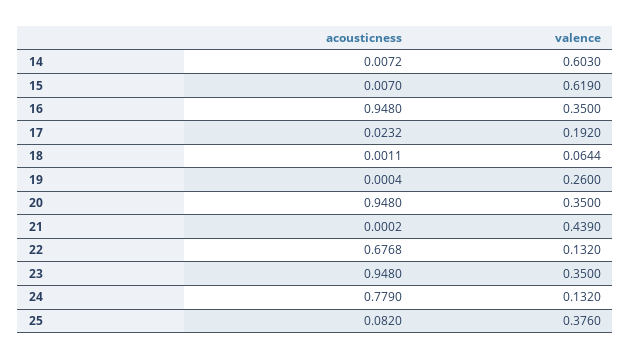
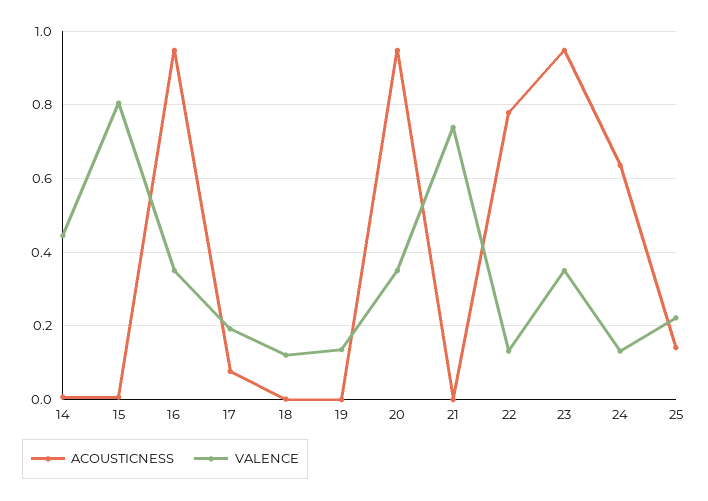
valence, 14: 0.603 -> 0.44
valence, 15: 0.619 -> 0.8
acousticness, 17: 0.0232 -> 0.08
valence, 18: 0.0644 -> 0.12
valence, 19: 0.26 -> 0.14
valence, 21: 0.439 -> 0.74
acousticness, 22: 0.6768 -> 0.78
acousticness, 24: 0.779 -> 0.64
acousticness, 25: 0.082 -> 0.14
valence, 25: 0.376 -> 0.22

